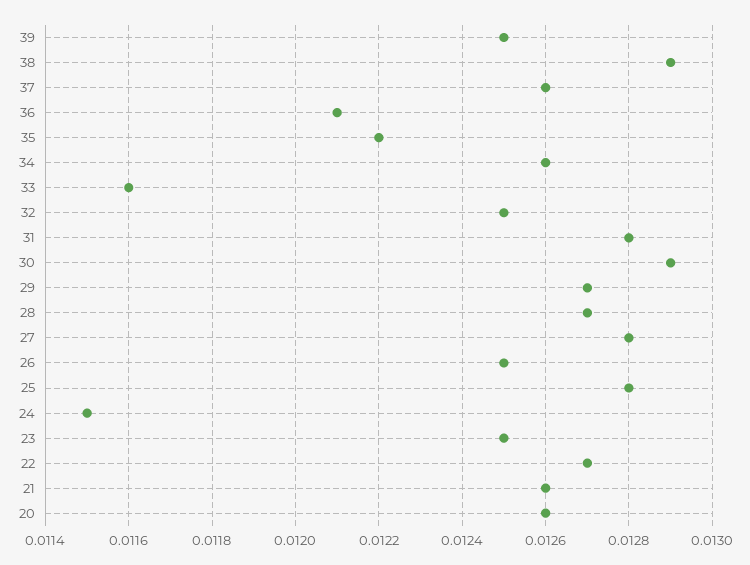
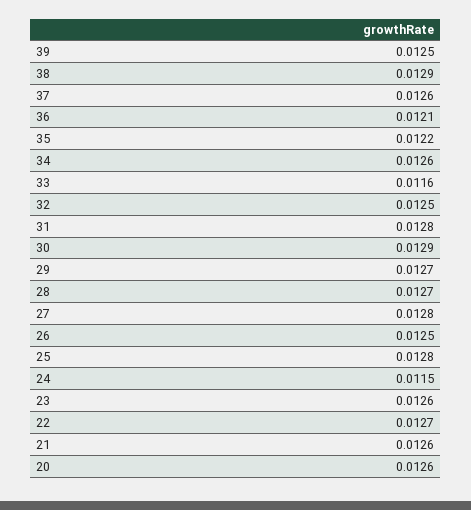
23: 0.0125 -> 0.0126

